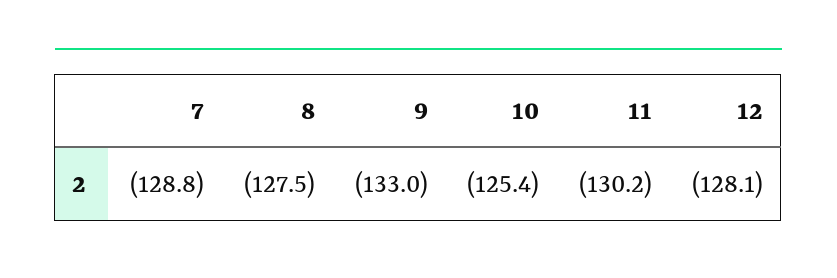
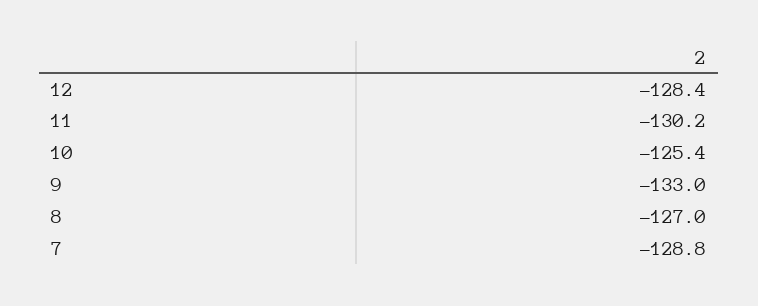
8: -127.5 -> -127
12: -128.1 -> -128.4

